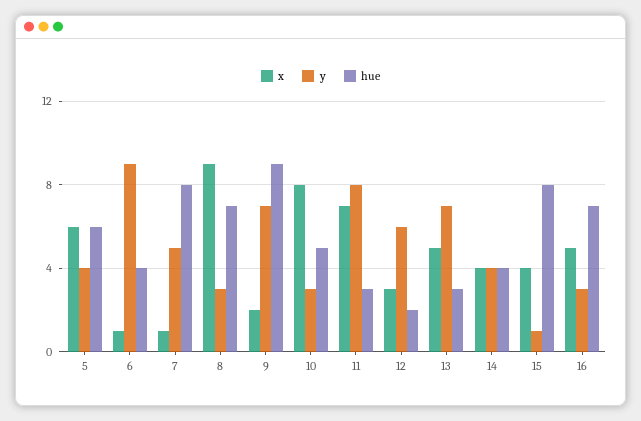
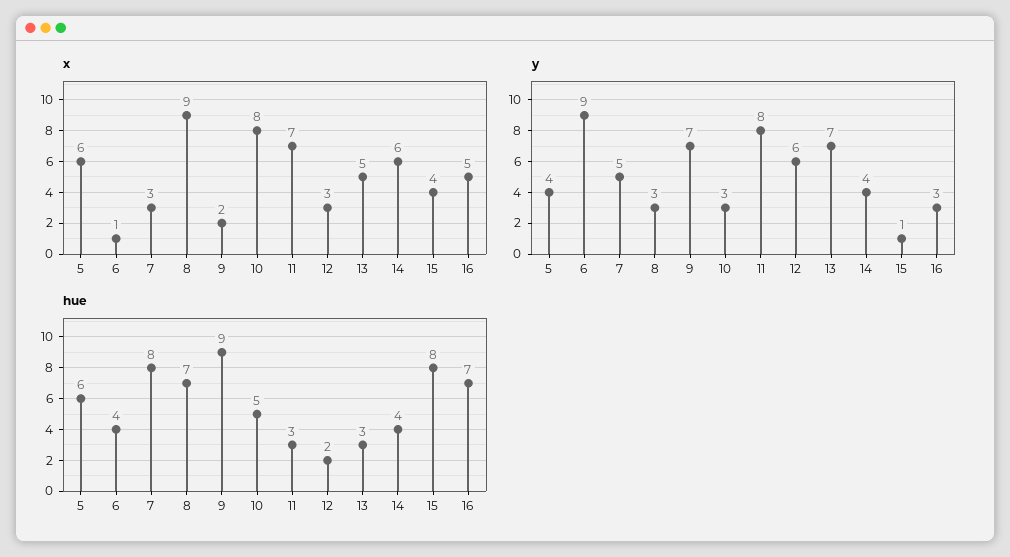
x, 7: 1 -> 3
x, 14: 4 -> 6

